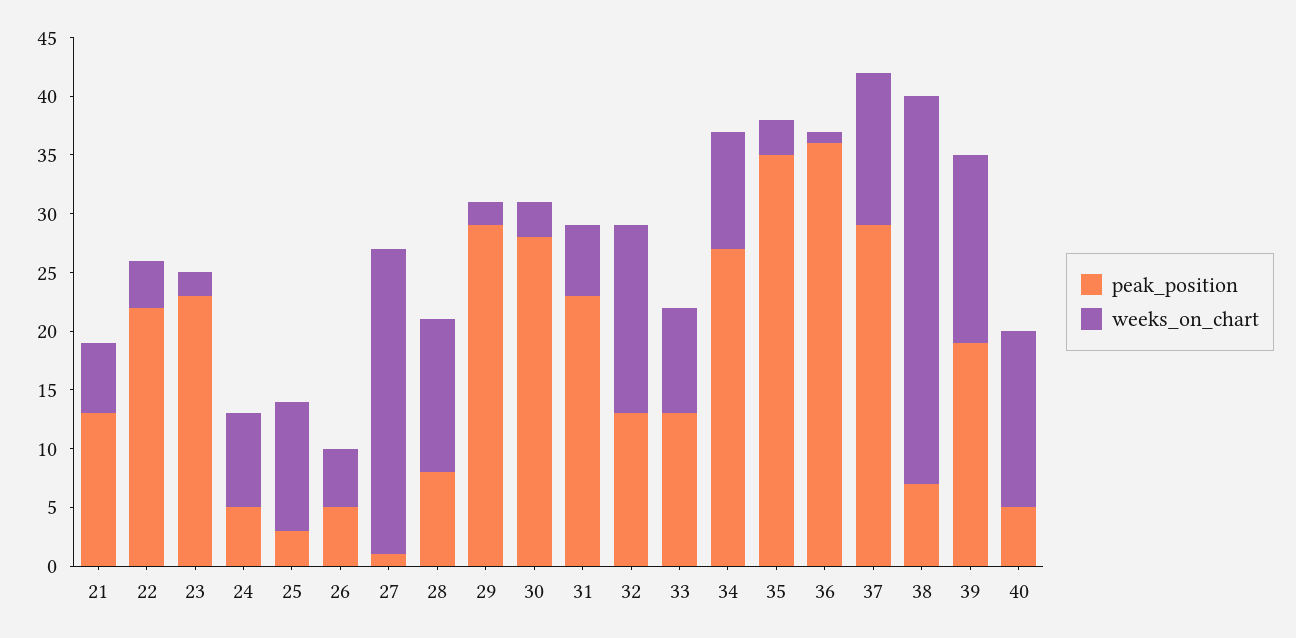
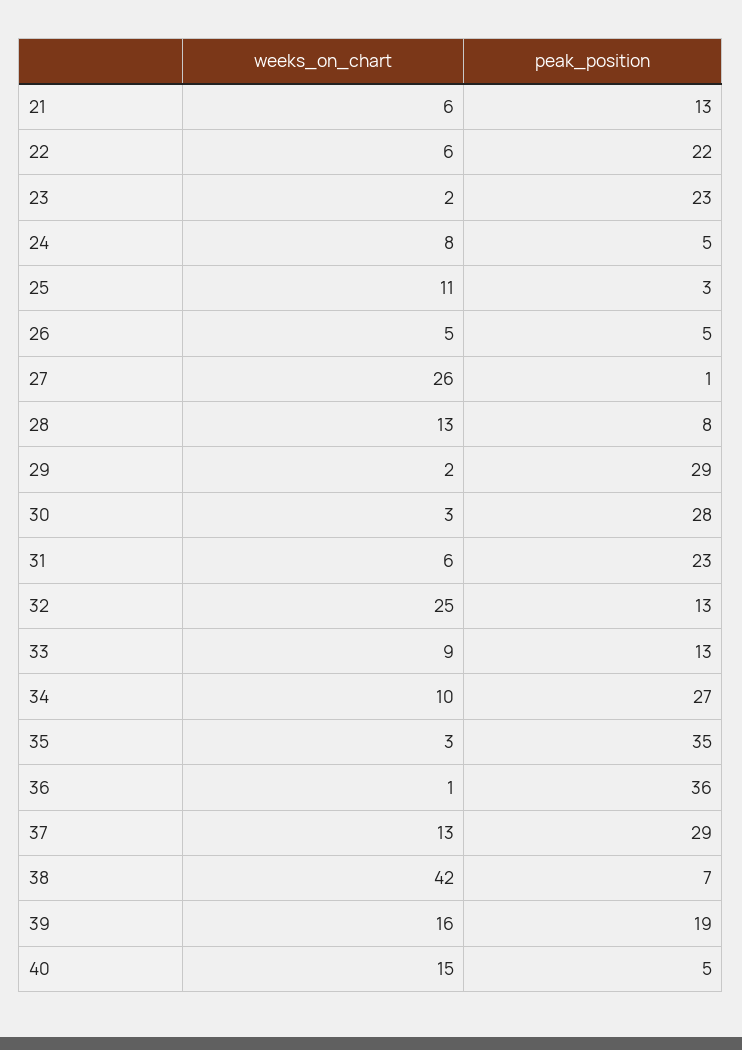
weeks_on_chart, 22: 4 -> 6
weeks_on_chart, 32: 16 -> 25
weeks_on_chart, 38: 33 -> 42

